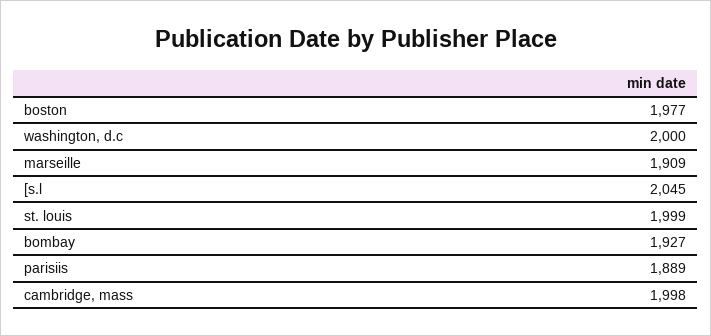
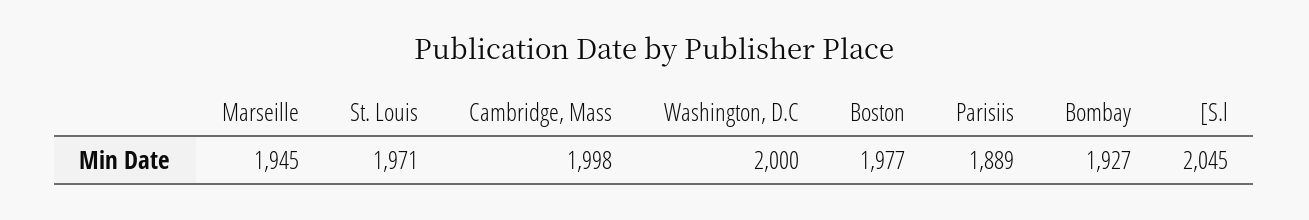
marseille: 1909 -> 1945
st. louis: 1999 -> 1971

